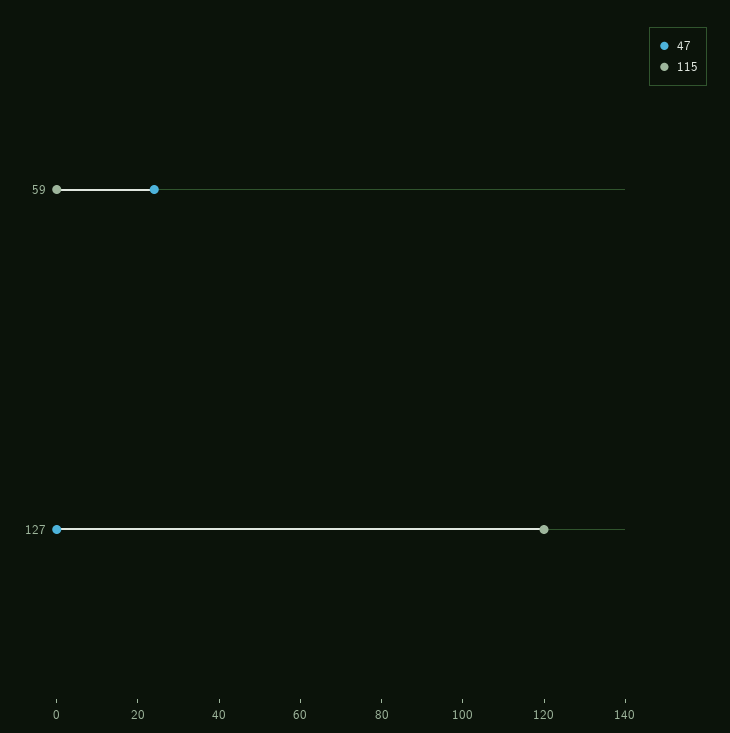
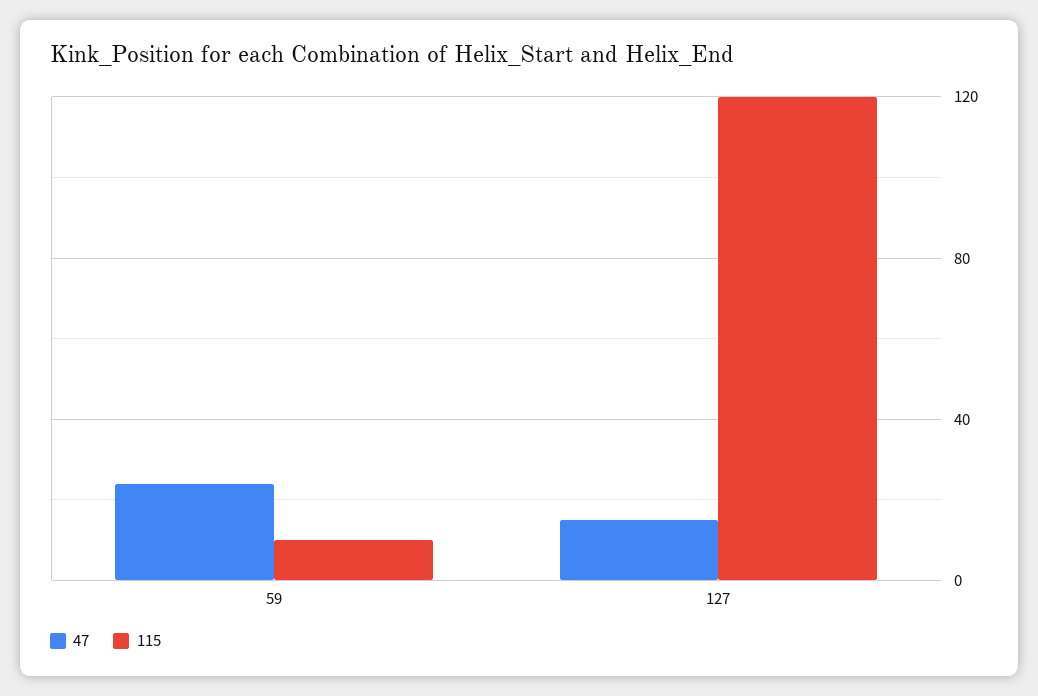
115, 59: 0 -> 10
47, 127: 0 -> 15

